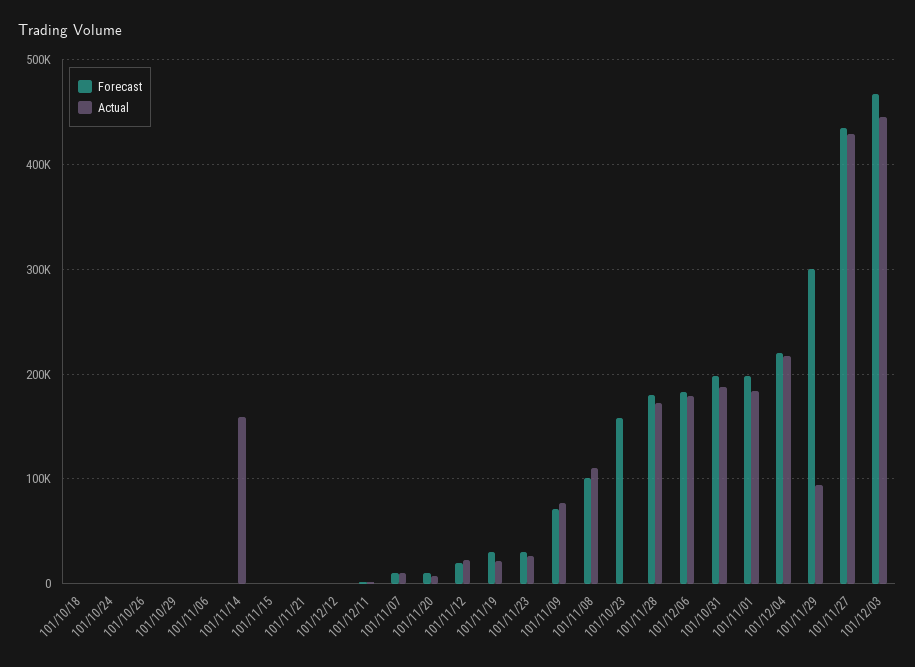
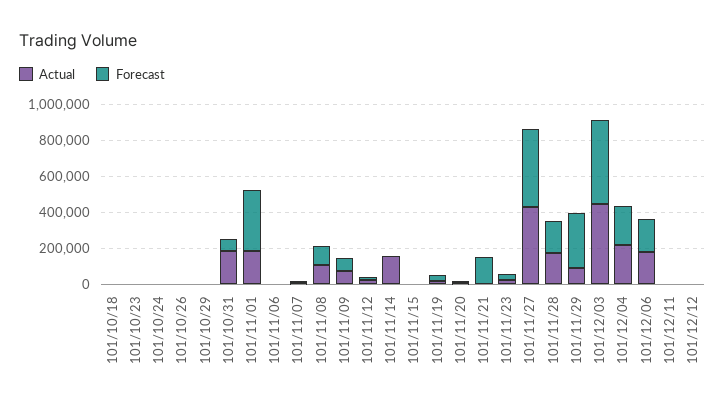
Forecast, 101/11/21: 0 -> 150000
Forecast, 101/10/23: 160000 -> 0
Forecast, 101/10/31: 200000 -> 50000
Forecast, 101/11/01: 200000 -> 350000

